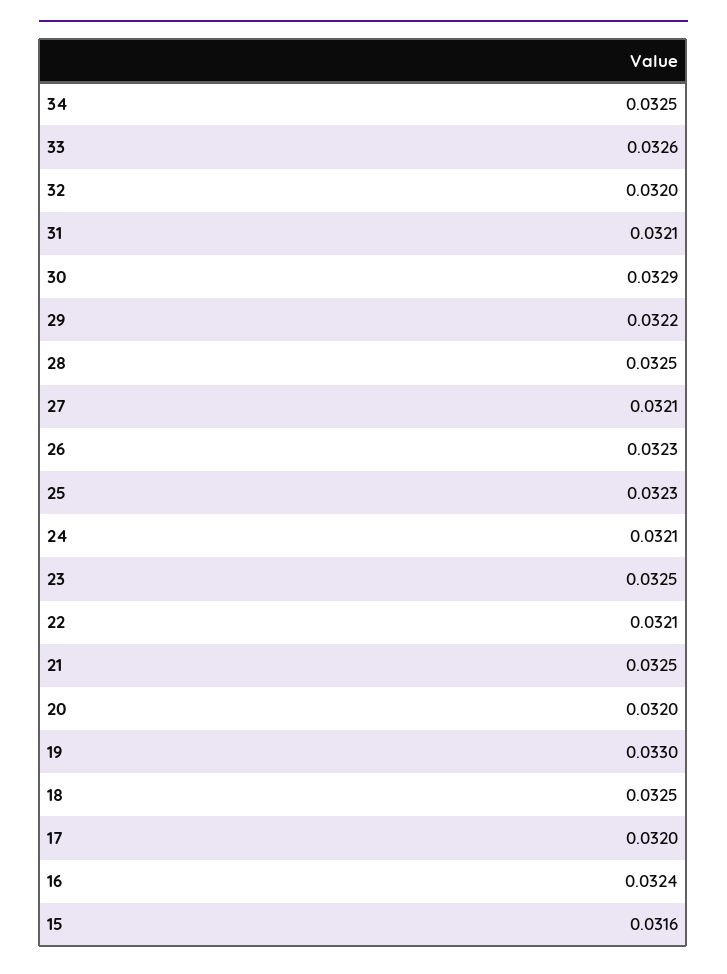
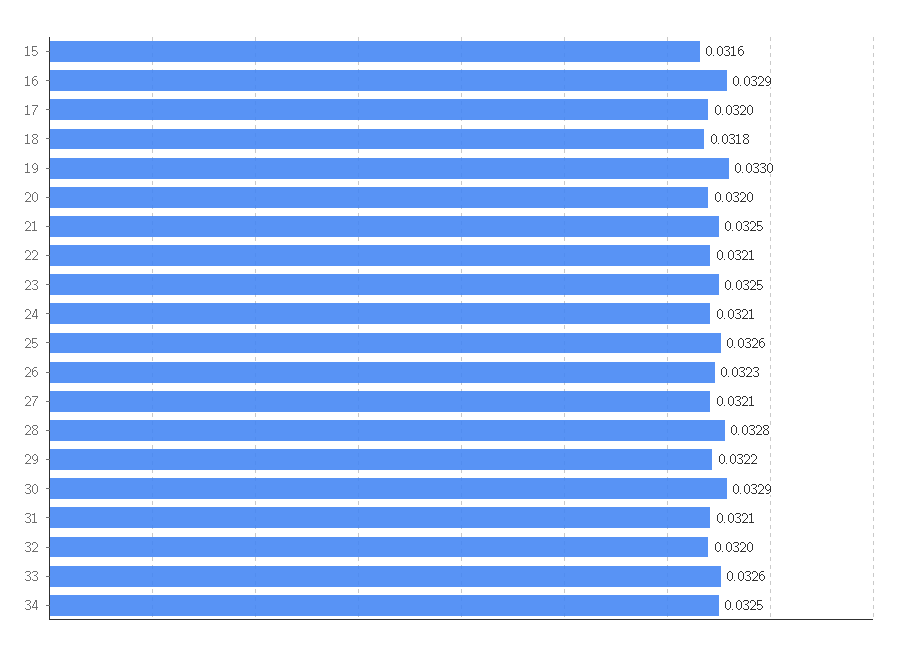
28: 0.0325 -> 0.0328
25: 0.0323 -> 0.0326
18: 0.0325 -> 0.0318
16: 0.0324 -> 0.0329

